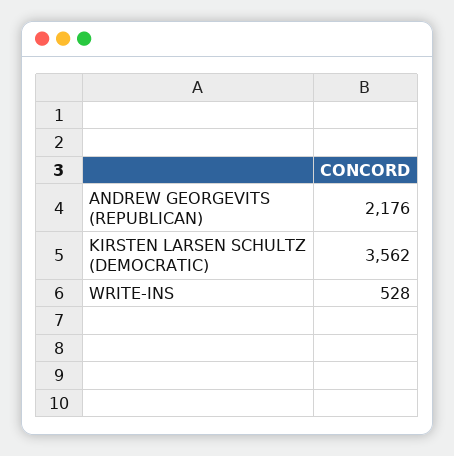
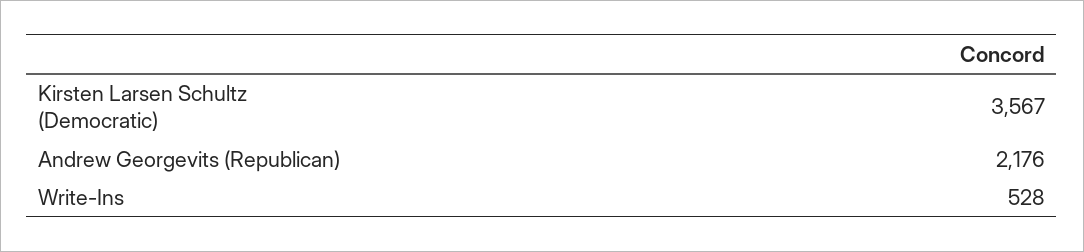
KIRSTEN LARSEN SCHULTZ (DEMOCRATIC): 3562 -> 3567

